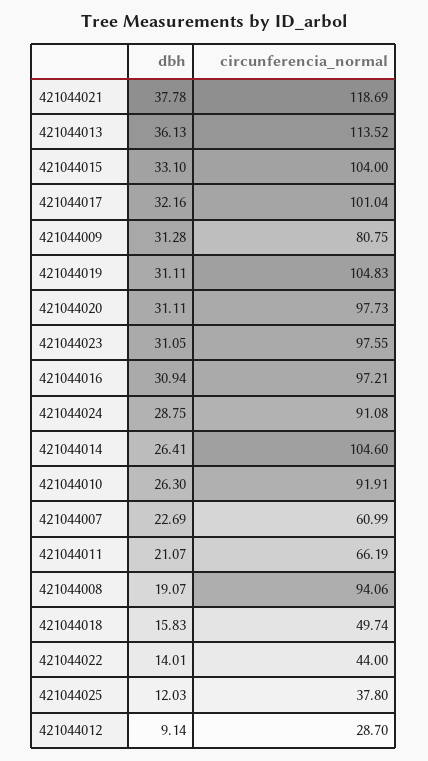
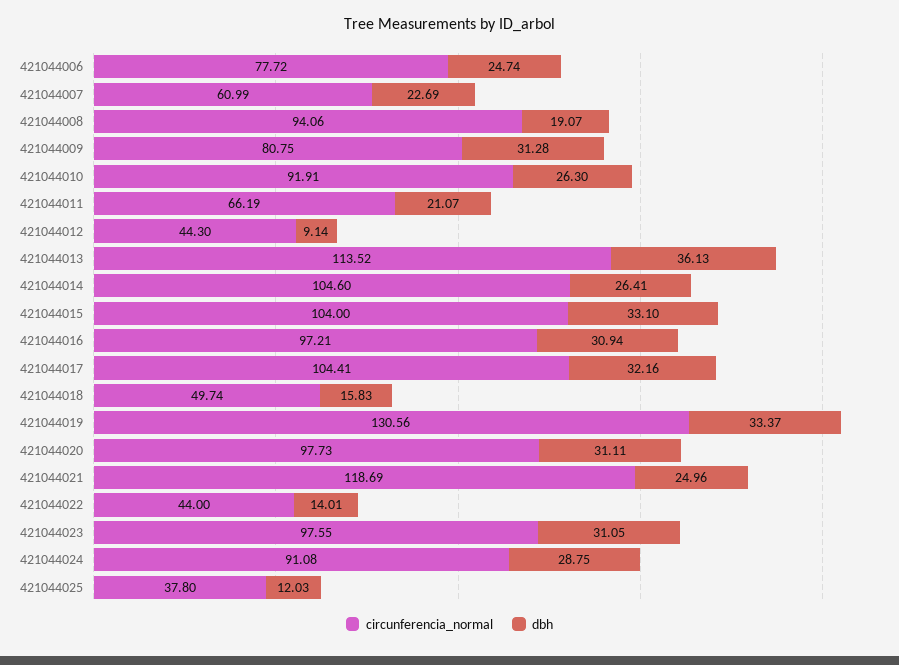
dbh, 421044021: 37.78 -> 24.96
circunferencia_normal, 421044017: 101.04 -> 104.41
dbh, 421044019: 31.11 -> 33.37
circunferencia_normal, 421044019: 104.83 -> 130.56
circunferencia_normal, 421044012: 28.7 -> 44.3
circunferencia_normal, 421044006: none -> 77.72
dbh, 421044006: none -> 24.74

